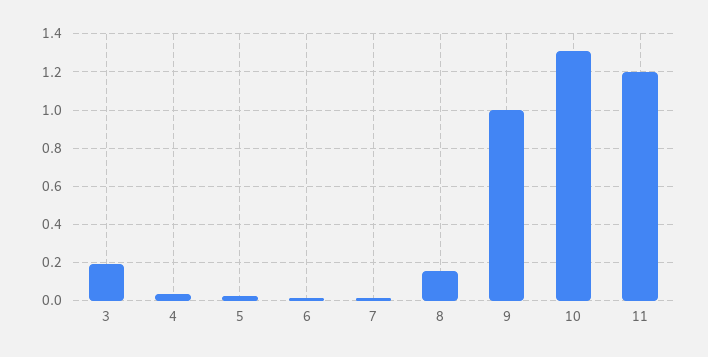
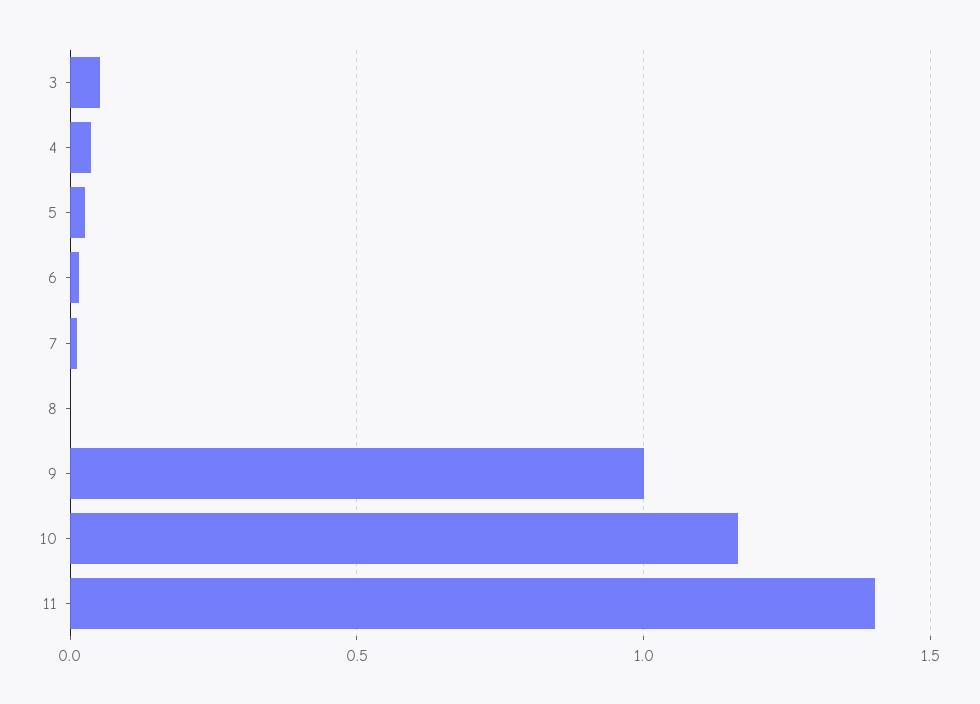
3: 0.2 -> 0.05
8: 0.15 -> 0
10: 1.3 -> 1.15
11: 1.2 -> 1.4

